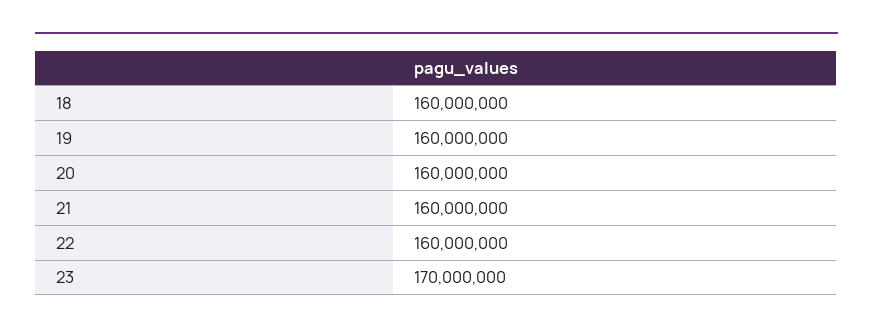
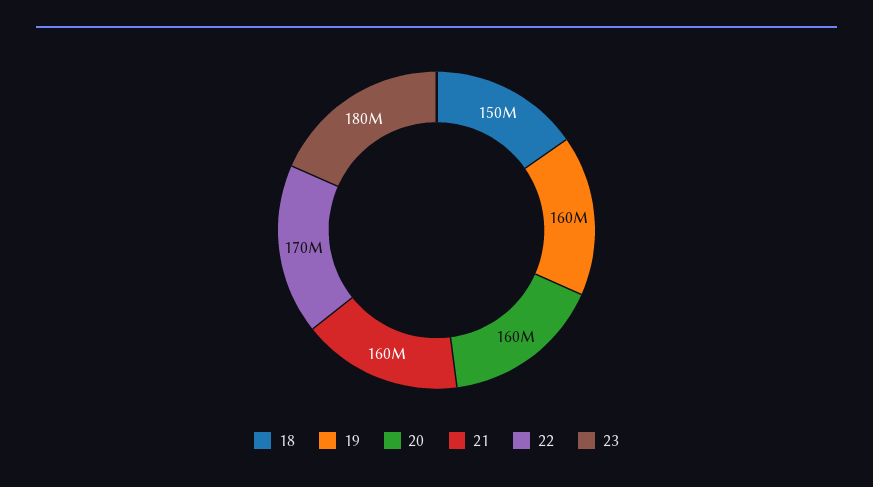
18: 160000000 -> 150000000
22: 160000000 -> 170000000
23: 170000000 -> 180000000

